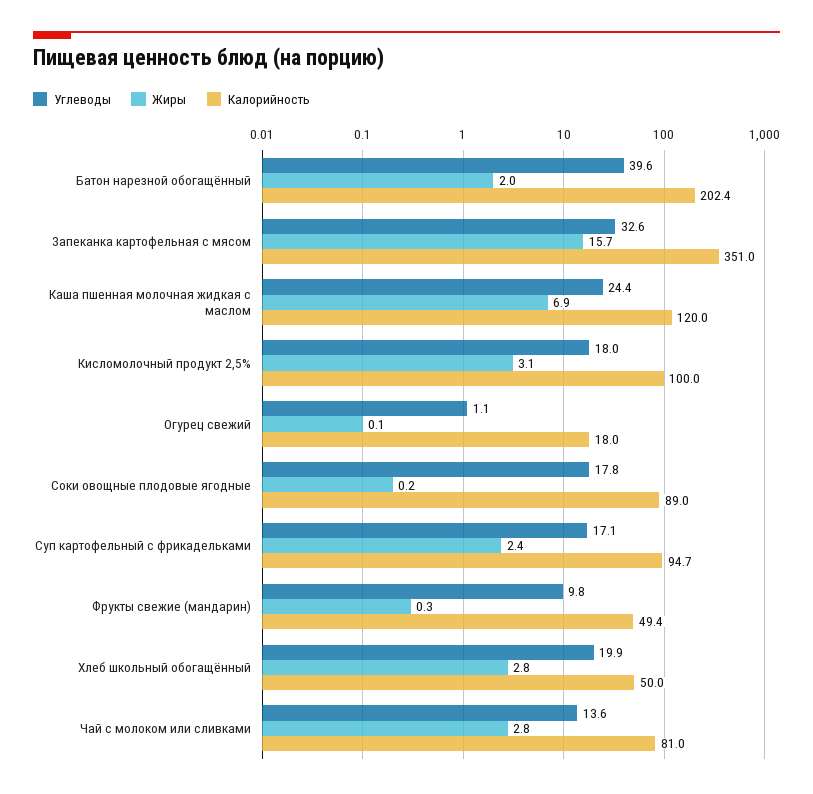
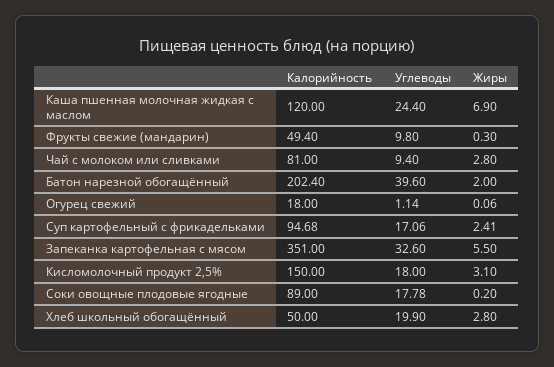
Жиры, Запеканка картофельная с мясом: 15.7 -> 5.5
Калорийность, Кисломолочный продукт 2,5%: 100 -> 150
Углеводы, Чай с молоком или сливками: 13.6 -> 9.4

